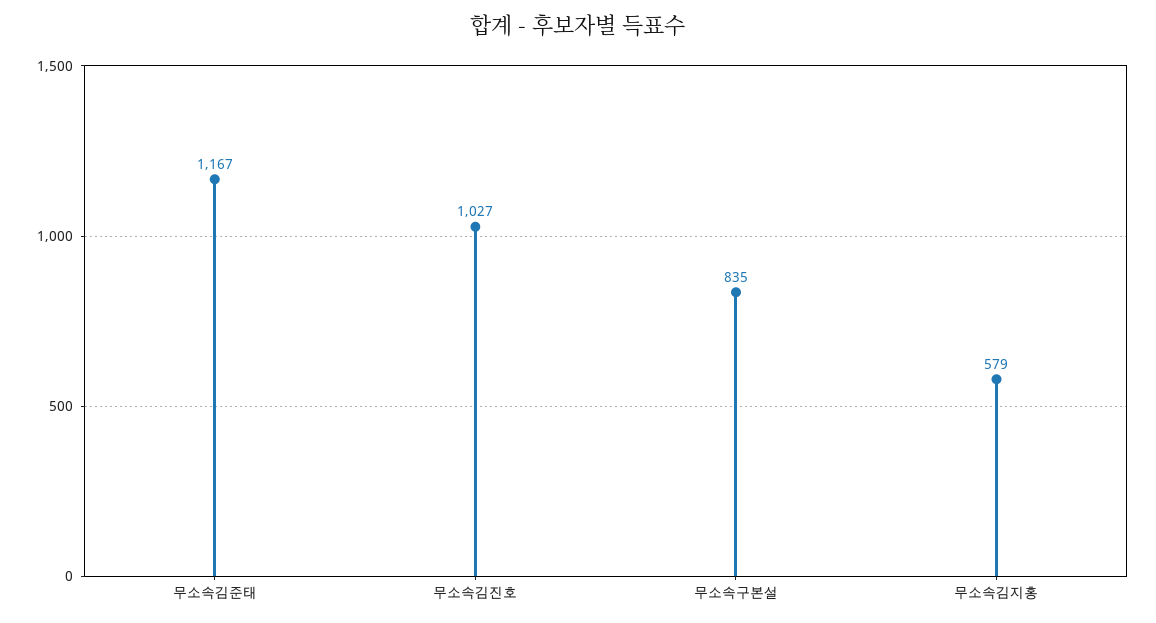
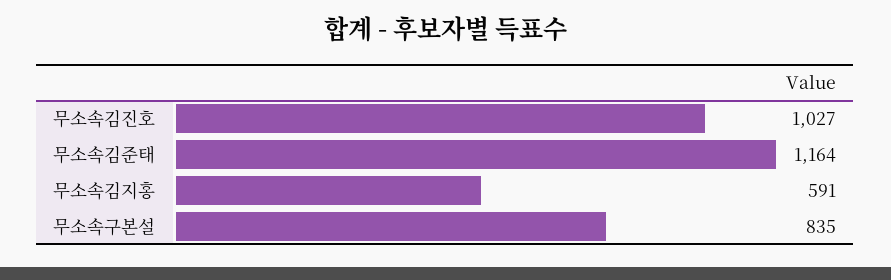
무소속김준태: 1167 -> 1164
무소속김지홍: 579 -> 591

